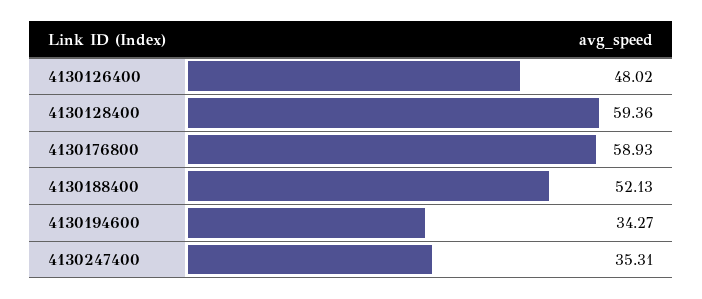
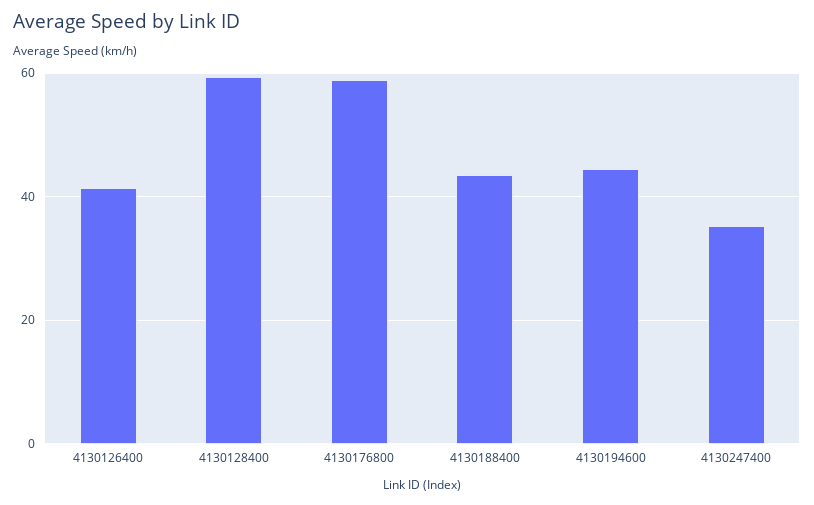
4130126400: 48.02 -> 42
4130188400: 52.13 -> 44
4130194600: 34.27 -> 44

